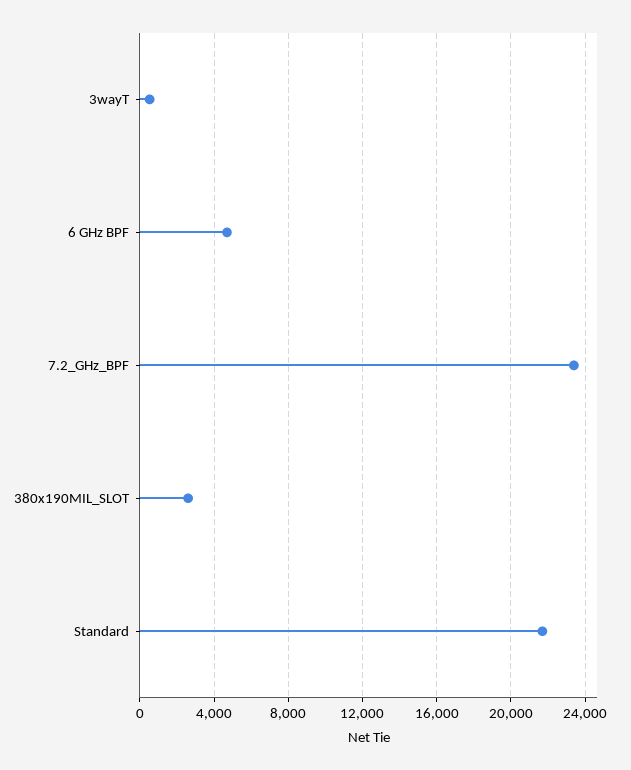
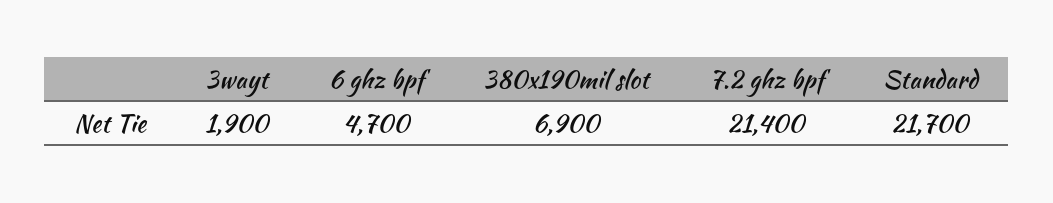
3wayT: 500 -> 1900
7.2_GHz_BPF: 23500 -> 21400
380x190MIL_SLOT: 2500 -> 6900

